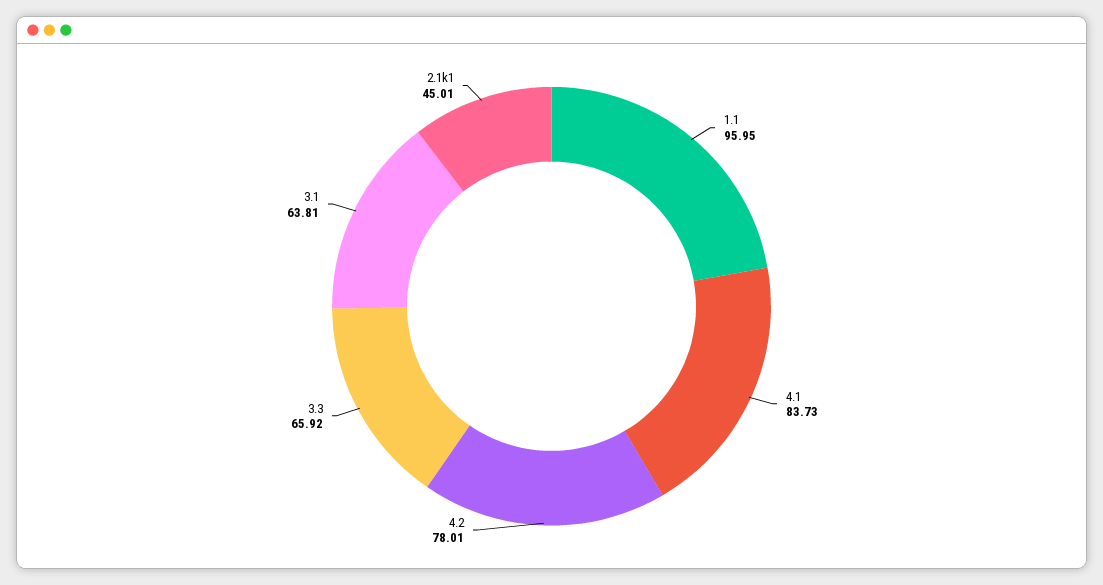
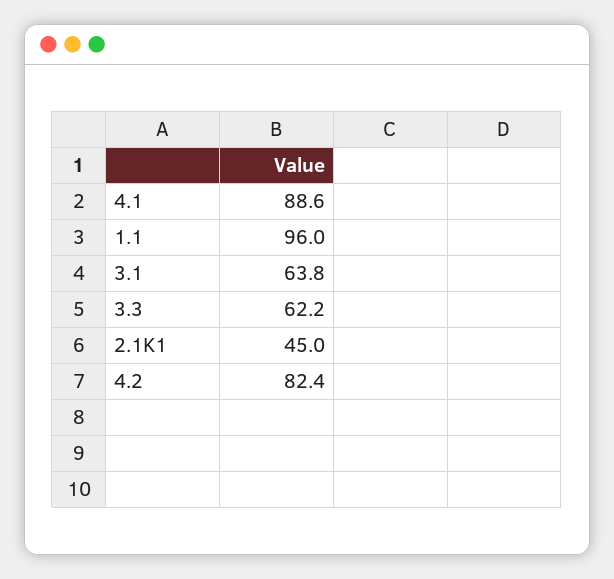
4.1: 83.73 -> 88.6
4.2: 78.01 -> 82.4
3.3: 65.92 -> 62.2

